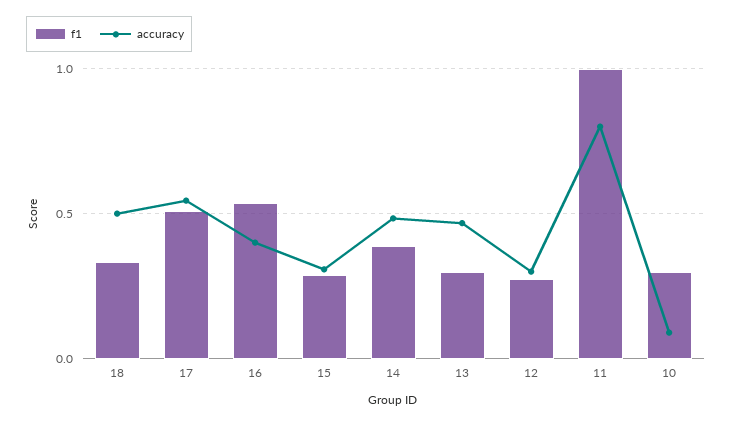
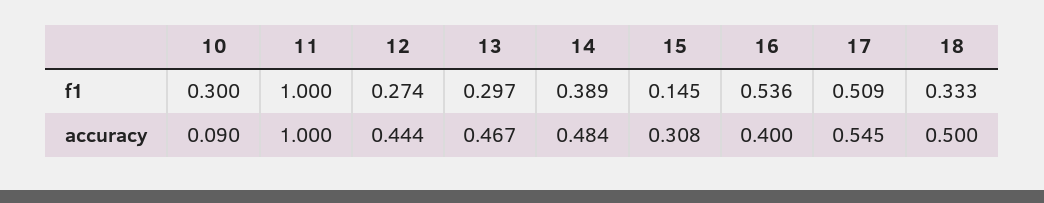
f1, 15: 0.3 -> 0.145
accuracy, 12: 0.3 -> 0.444
accuracy, 11: 0.8 -> 1

